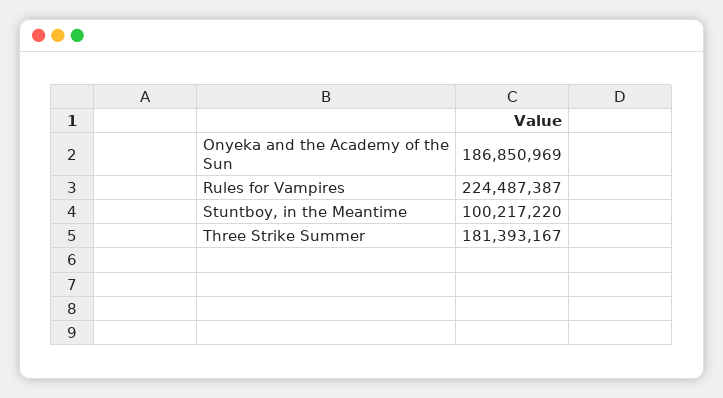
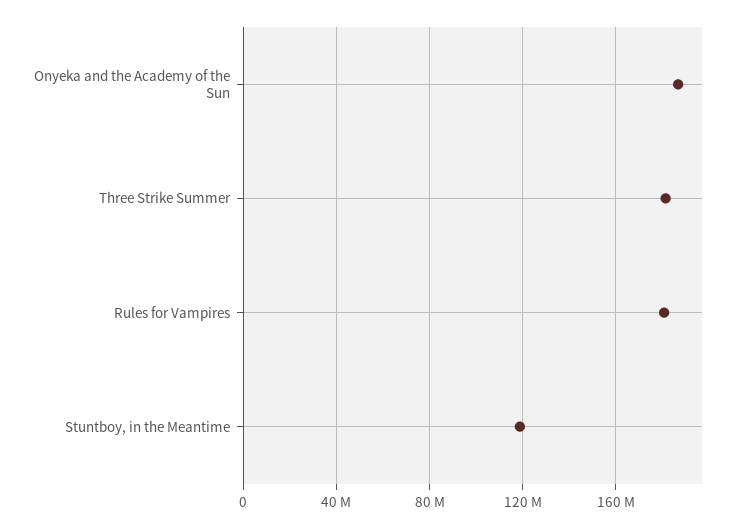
Rules for Vampires: 224487387 -> 180000000
Stuntboy, in the Meantime: 100217220 -> 120000000

